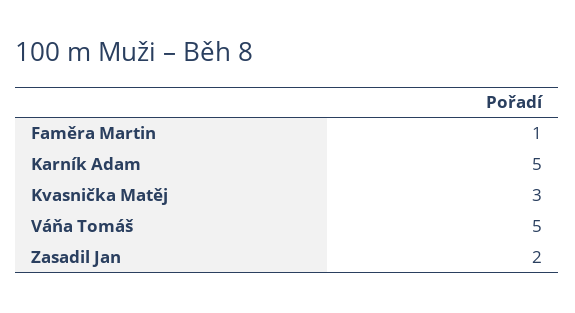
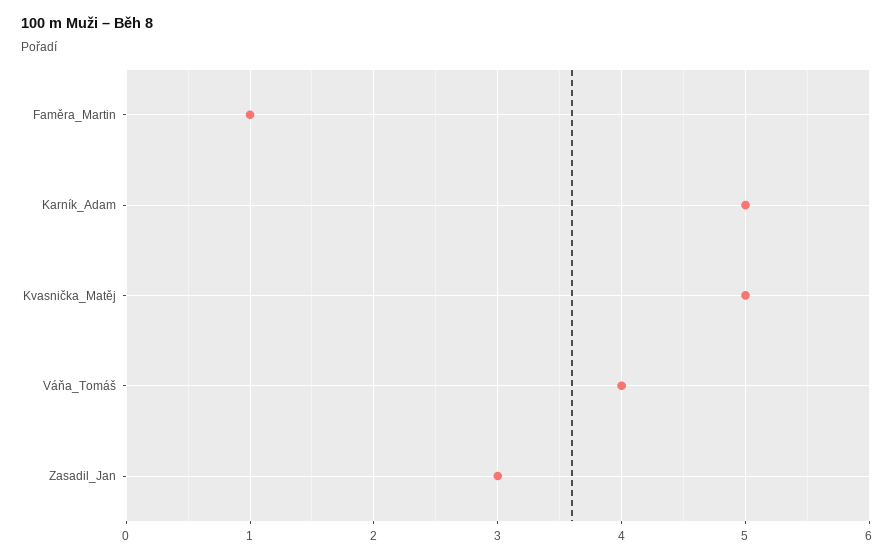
Kvasnička Matěj: 3 -> 5
Váňa Tomáš: 5 -> 4
Zasadil Jan: 2 -> 3

